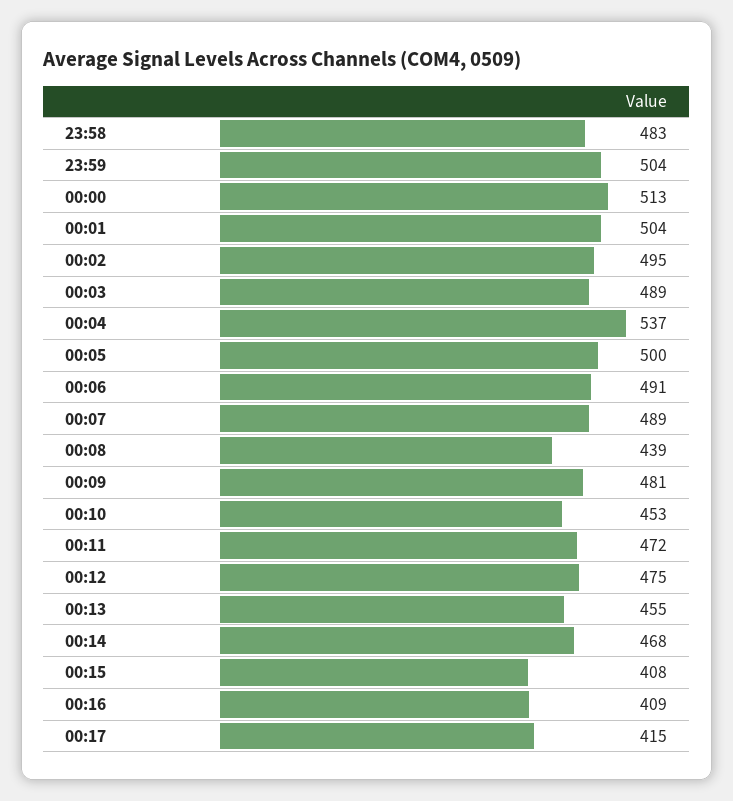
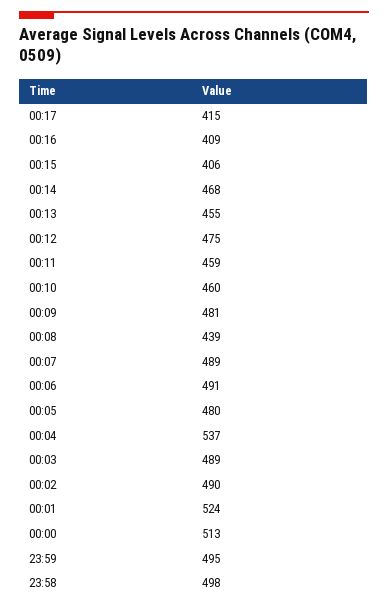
23:58: 483 -> 498
23:59: 504 -> 495
00:01: 504 -> 524
00:02: 495 -> 490
00:05: 500 -> 480
00:10: 453 -> 460
00:11: 472 -> 459
00:15: 408 -> 406

